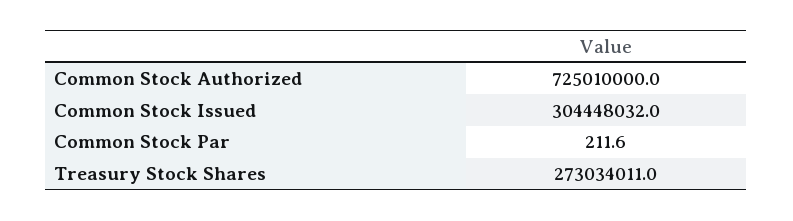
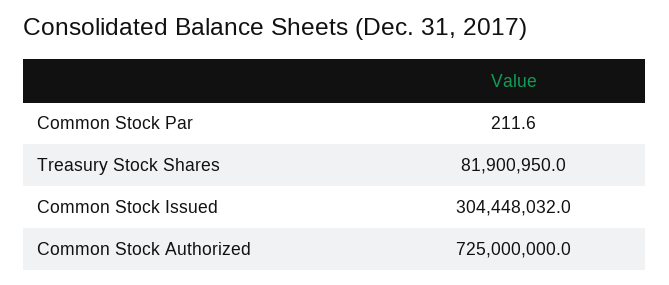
Common Stock Authorized: 725010000 -> 725000000
Treasury Stock Shares: 273034011 -> 81900950

